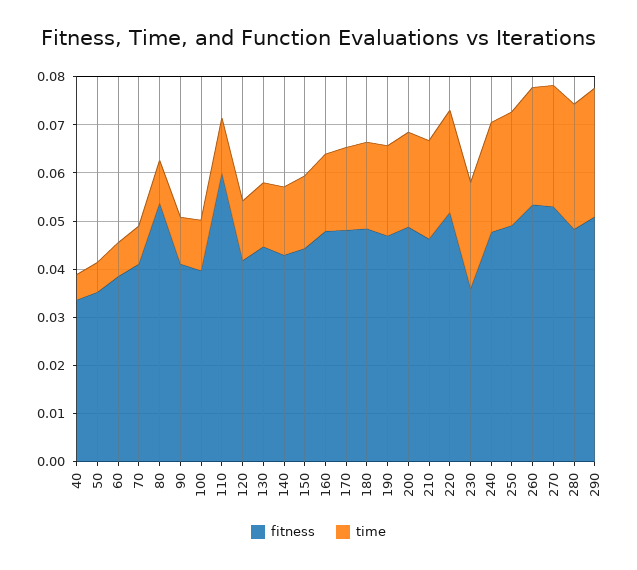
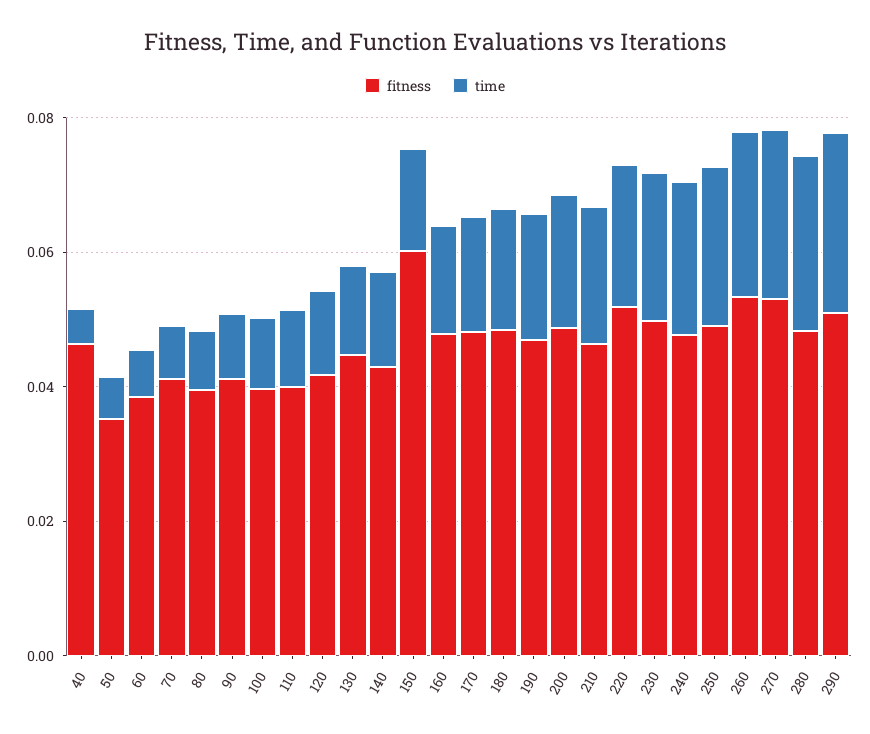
fitness, 40: 0.034 -> 0.045
fitness, 80: 0.054 -> 0.04
fitness, 110: 0.06 -> 0.04
fitness, 150: 0.044 -> 0.06
fitness, 230: 0.036 -> 0.05

